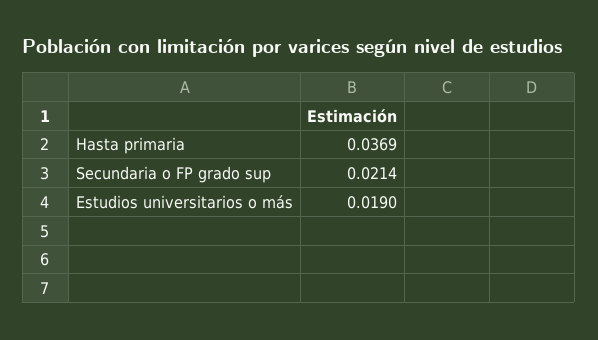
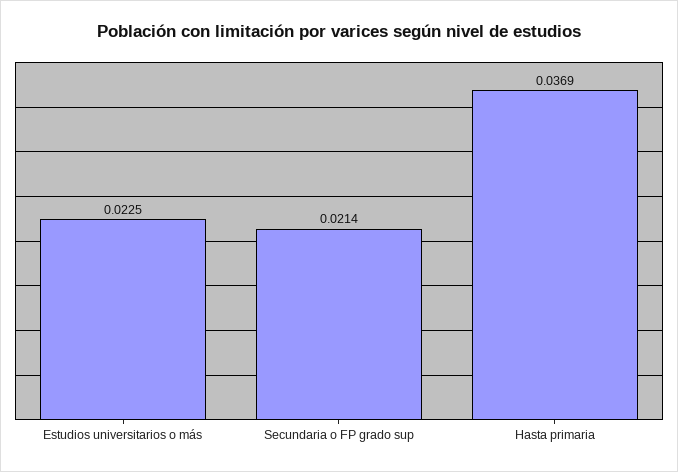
Estudios universitarios o más: 0.019 -> 0.0225

